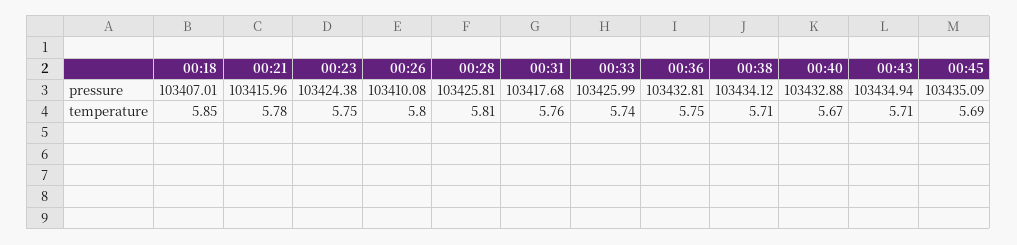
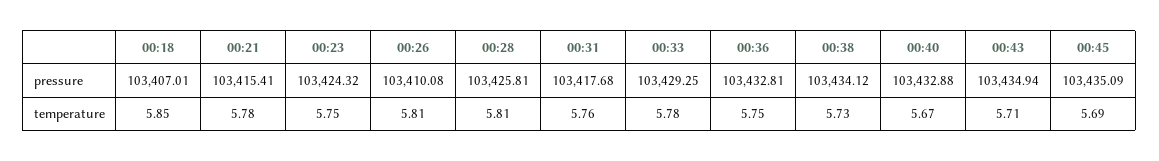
00:21, pressure: 103415.96 -> 103415.41
00:23, pressure: 103424.38 -> 103424.32
00:33, pressure: 103425.99 -> 103429.25
00:26, temperature: 5.8 -> 5.81
00:33, temperature: 5.74 -> 5.78
00:38, temperature: 5.71 -> 5.73

